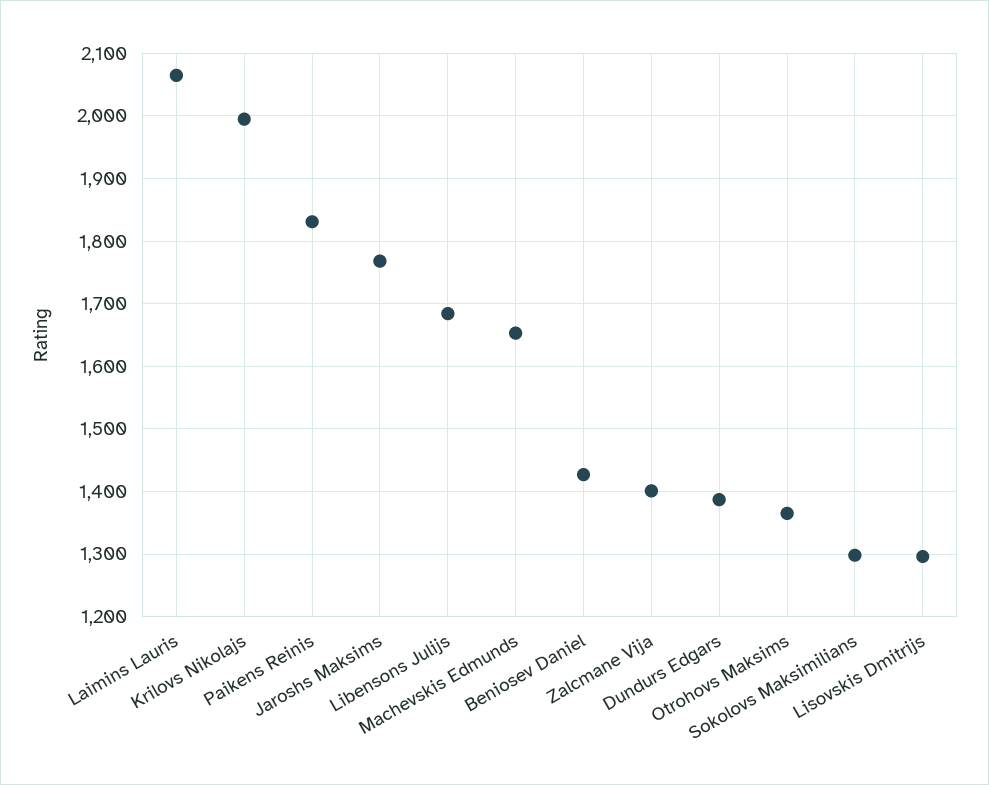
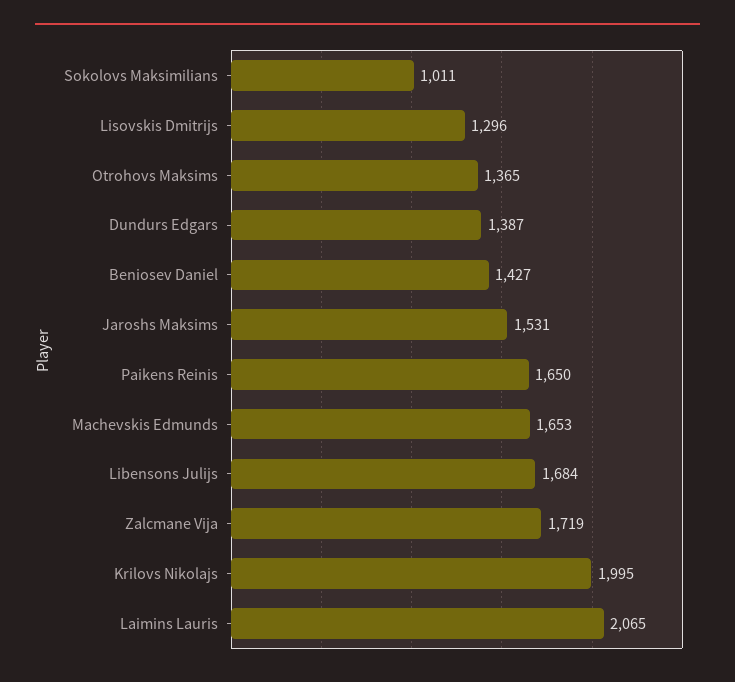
Paikens Reinis: 1830 -> 1650
Jaroshs Maksims: 1770 -> 1531
Zalcmane Vija: 1400 -> 1719
Sokolovs Maksimilians: 1300 -> 1011

